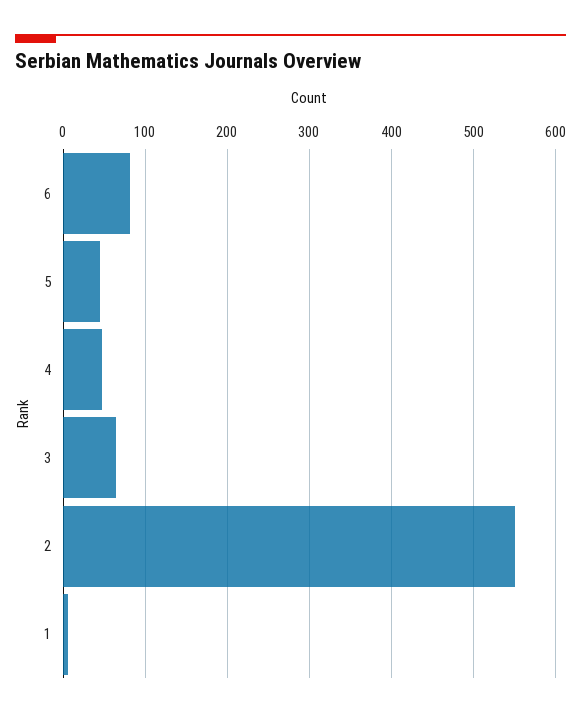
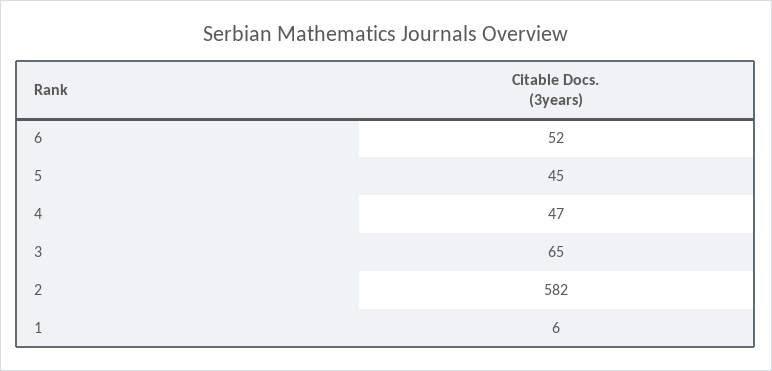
6: 80 -> 52
2: 550 -> 582

